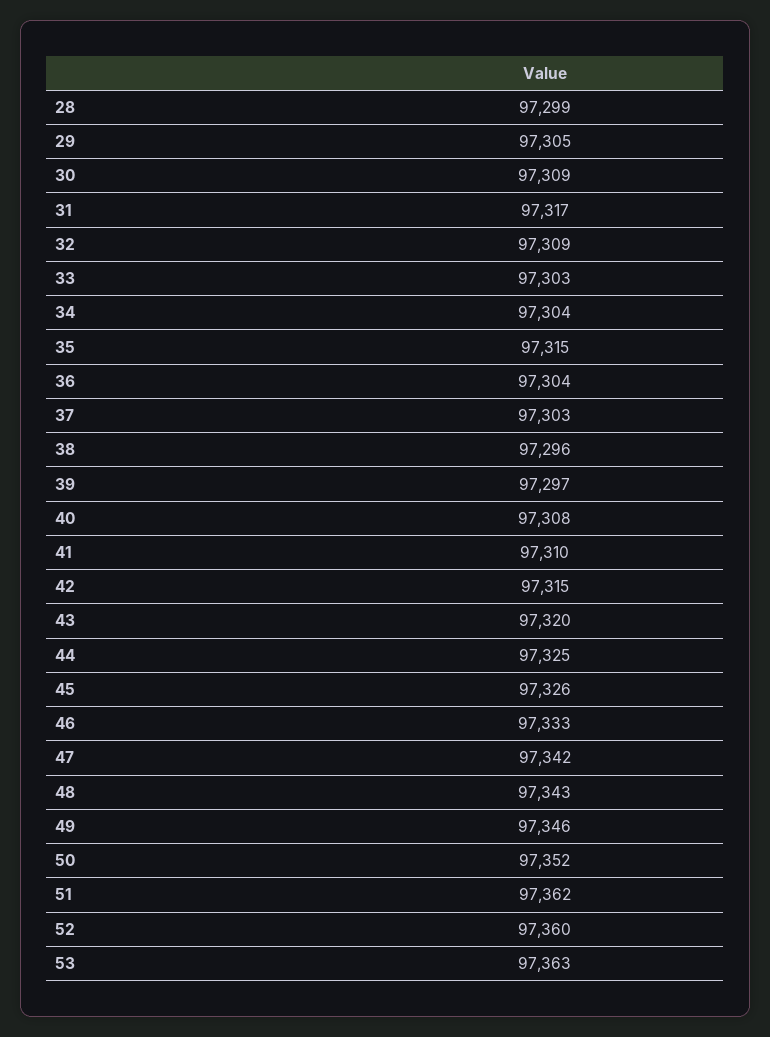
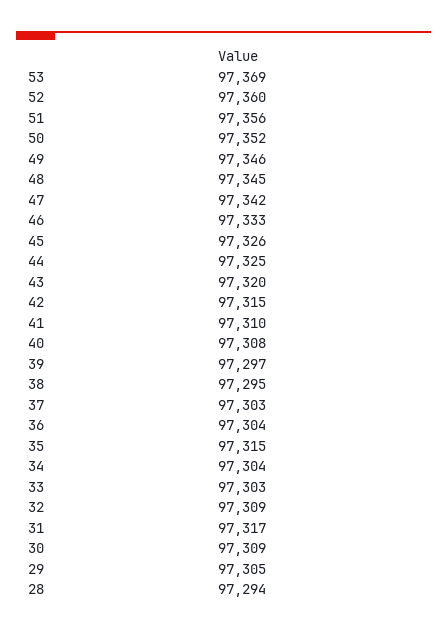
28: 97299 -> 97294
38: 97296 -> 97295
48: 97343 -> 97345
51: 97362 -> 97356
53: 97363 -> 97369

